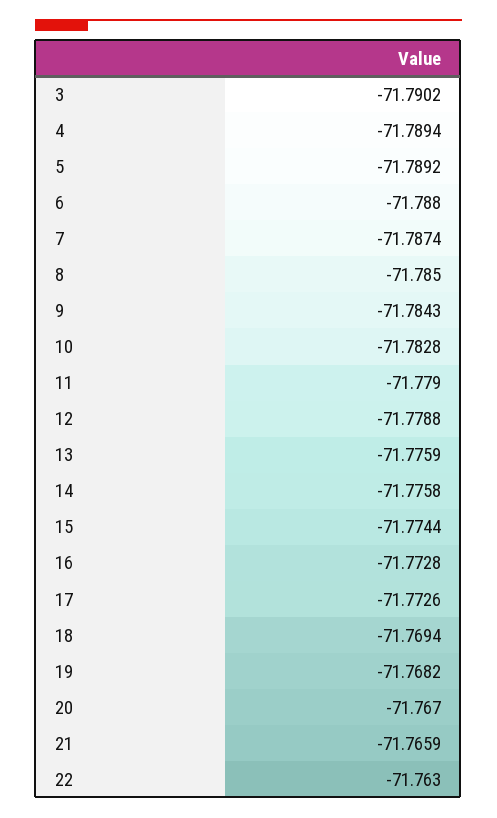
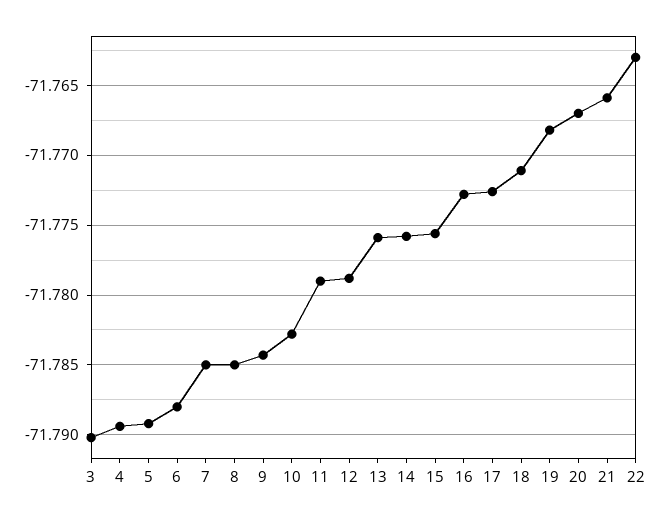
7: -71.7874 -> -71.785
15: -71.7744 -> -71.7755
18: -71.7694 -> -71.771

